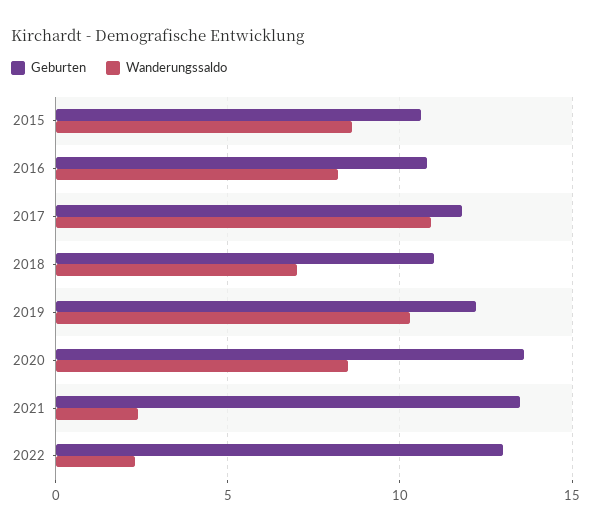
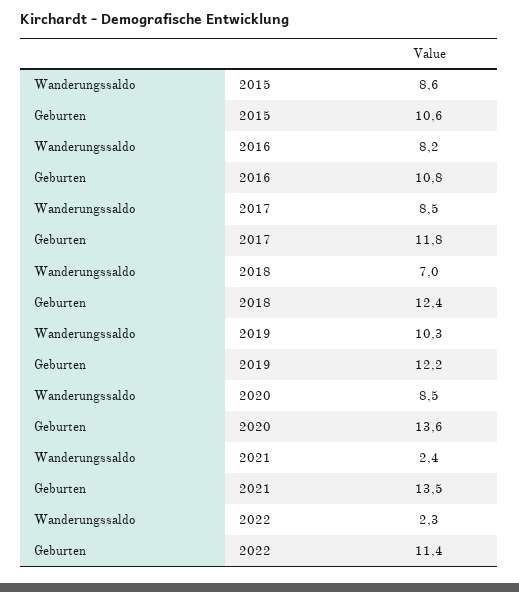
Wanderungssaldo, 2017: 11 -> 8.5
Geburten, 2018: 11 -> 12.4
Geburten, 2022: 13 -> 11.4

